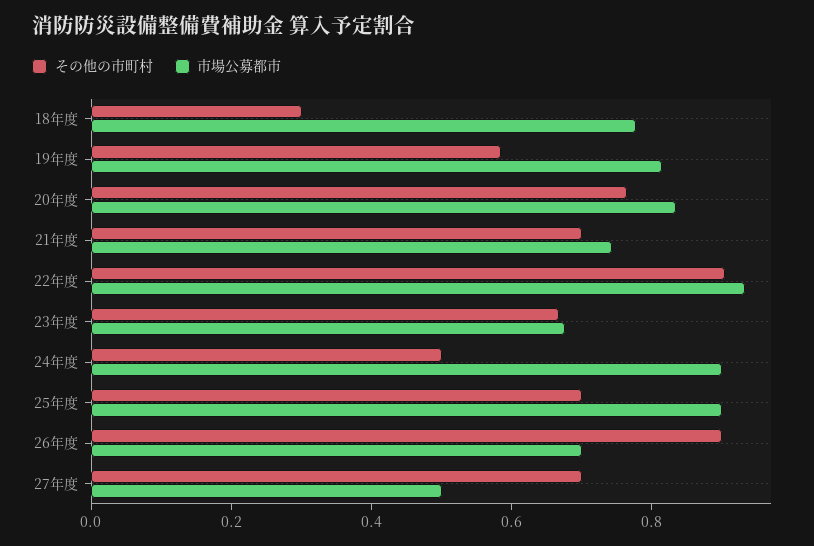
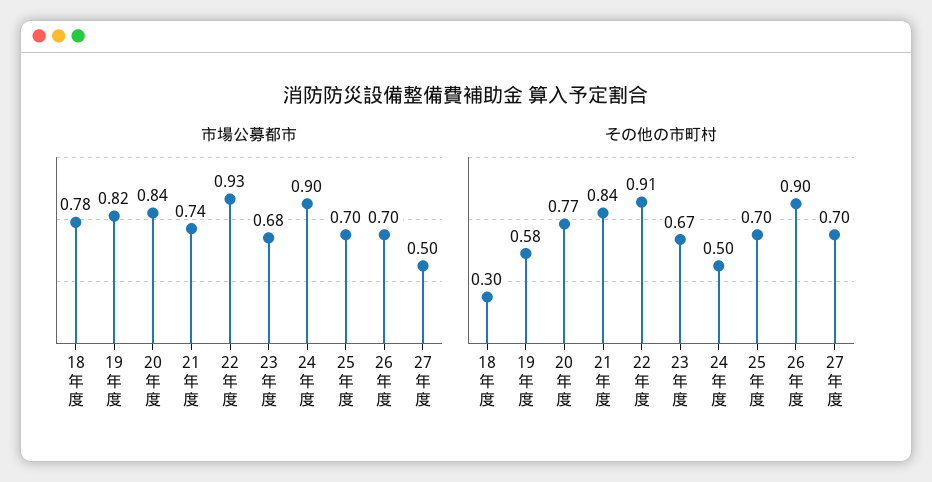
その他の市町村, 21年度: 0.7 -> 0.84
市場公募都市, 25年度: 0.9 -> 0.7

